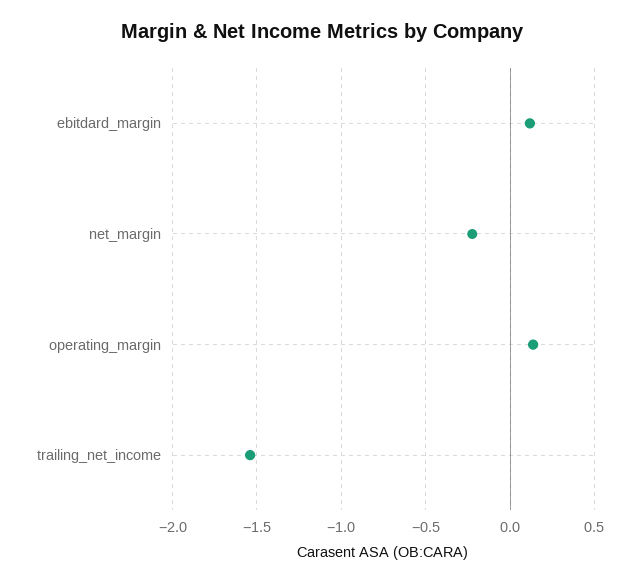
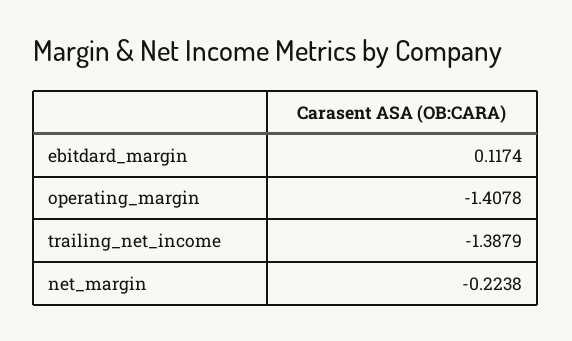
operating_margin: 0.15 -> -1.4078
trailing_net_income: -1.55 -> -1.3879

